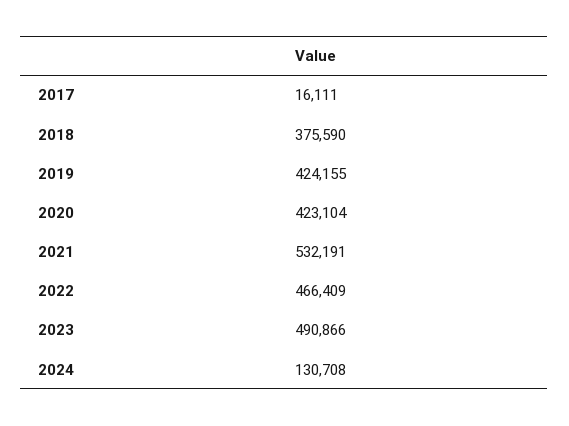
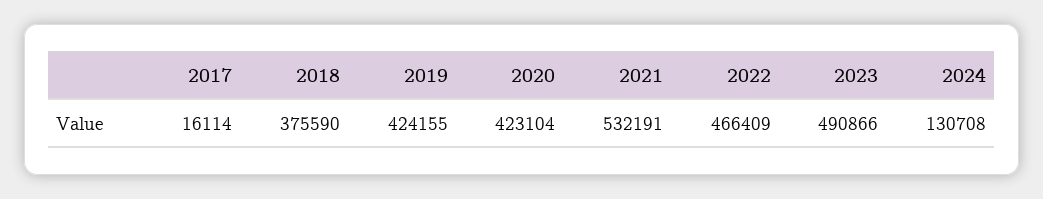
2017: 16111 -> 16114

